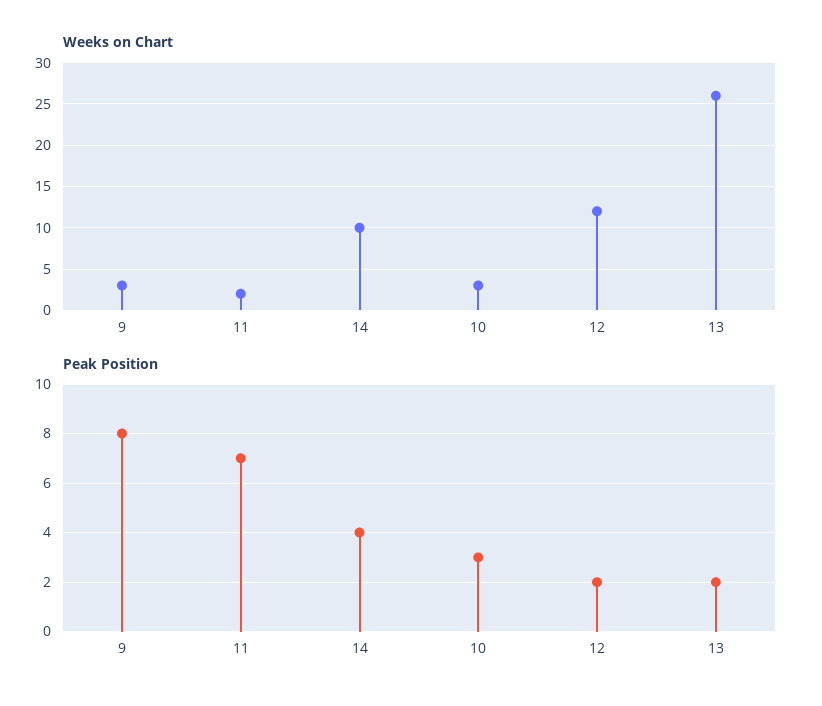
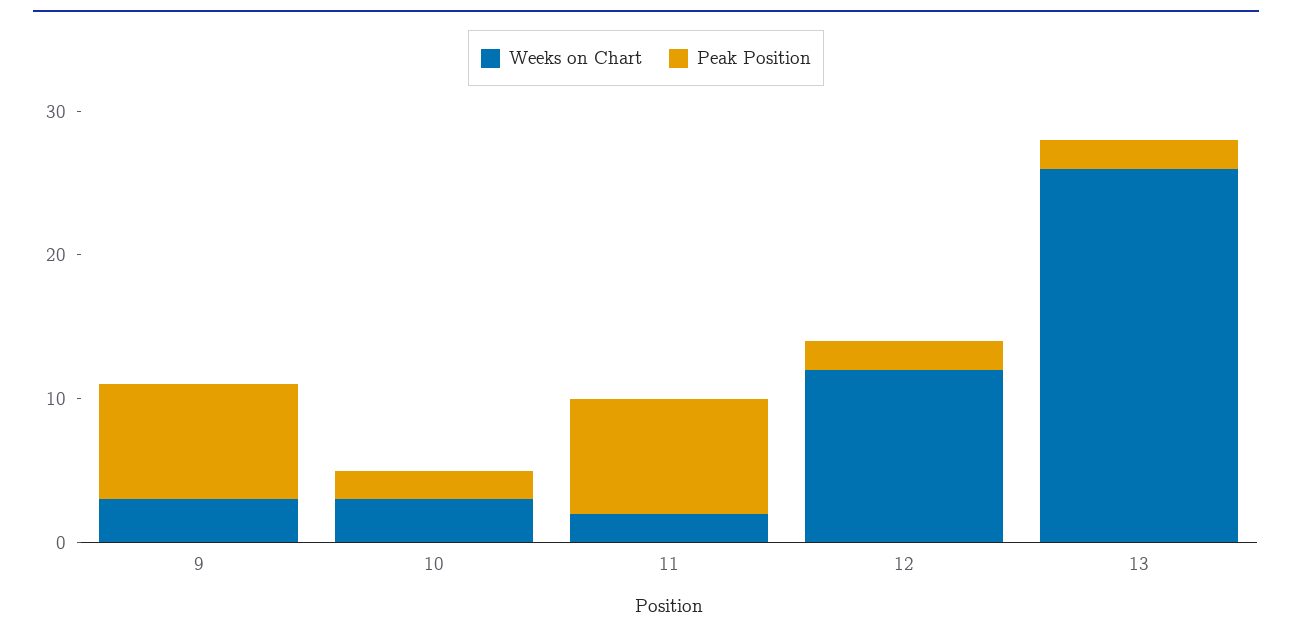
Weeks on Chart, 14: 10 -> none
Peak Position, 11: 7 -> 8
Peak Position, 14: 4 -> none
Peak Position, 10: 3 -> 2

